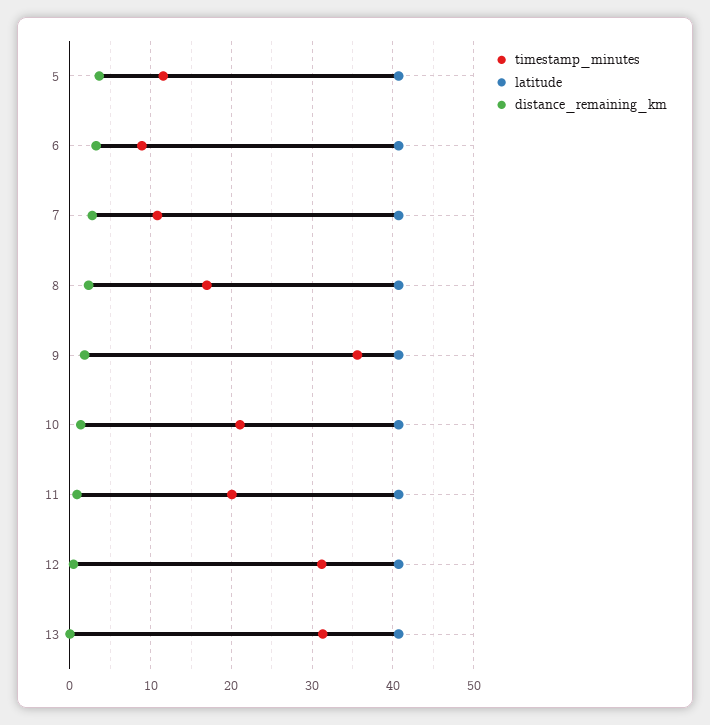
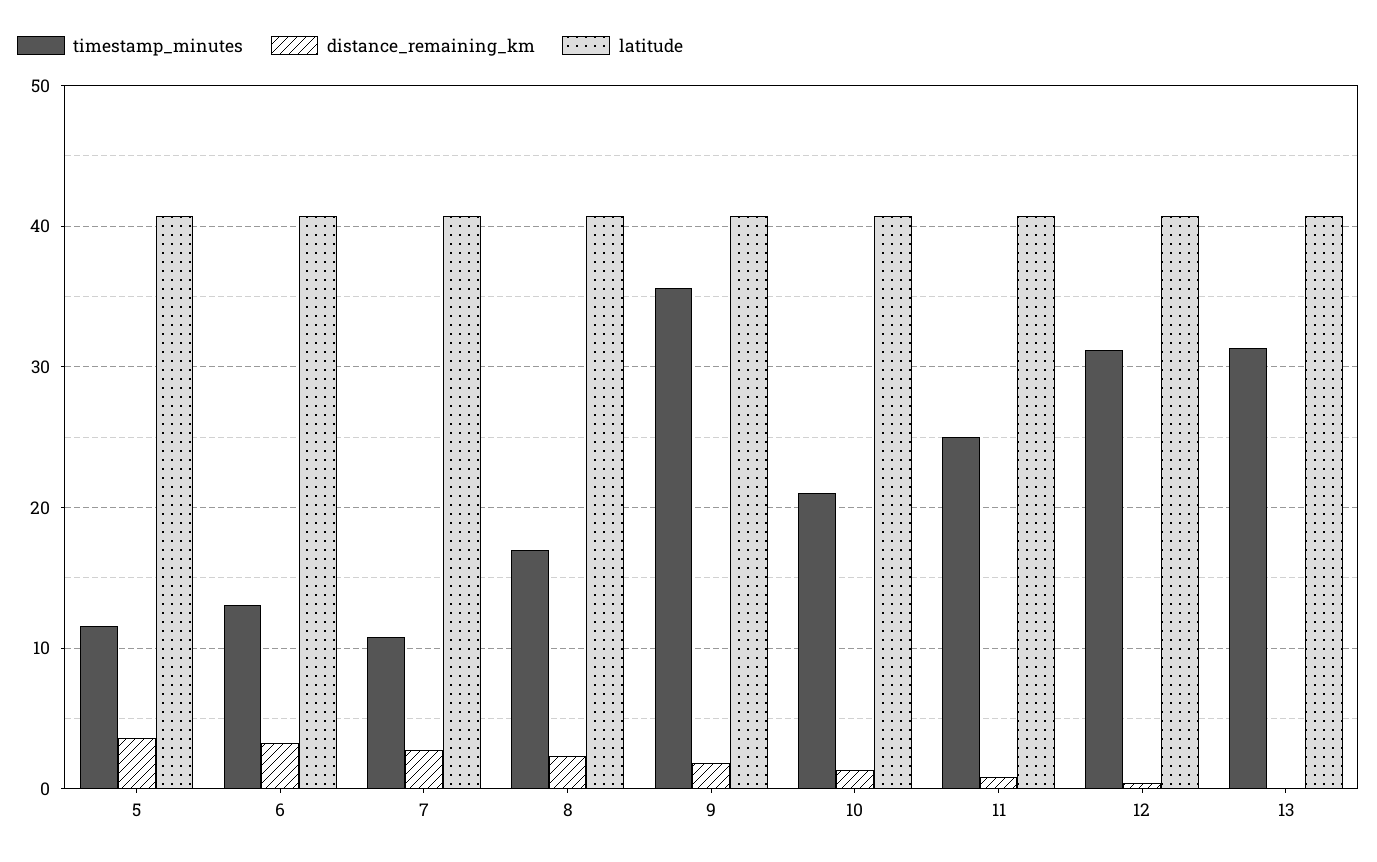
timestamp_minutes, 6: 9 -> 13
timestamp_minutes, 11: 20 -> 25

